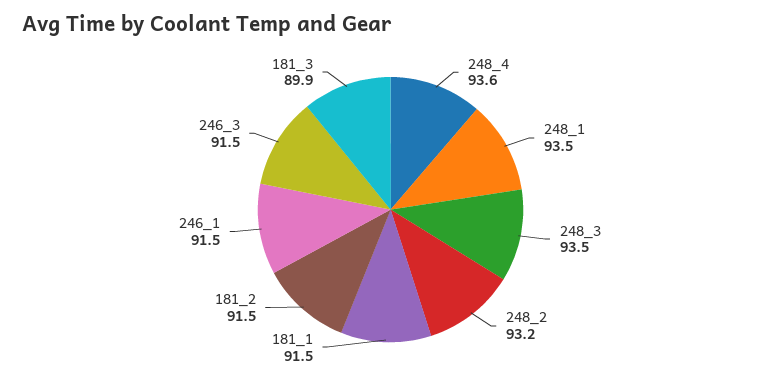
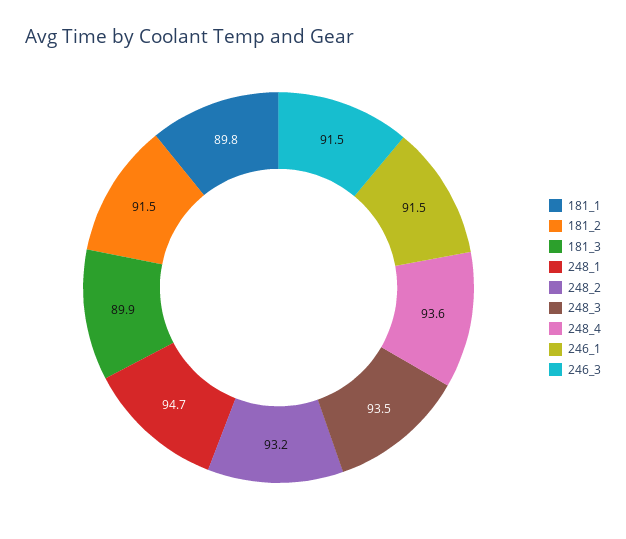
248_1: 93.5 -> 94.7
181_1: 91.5 -> 89.8

